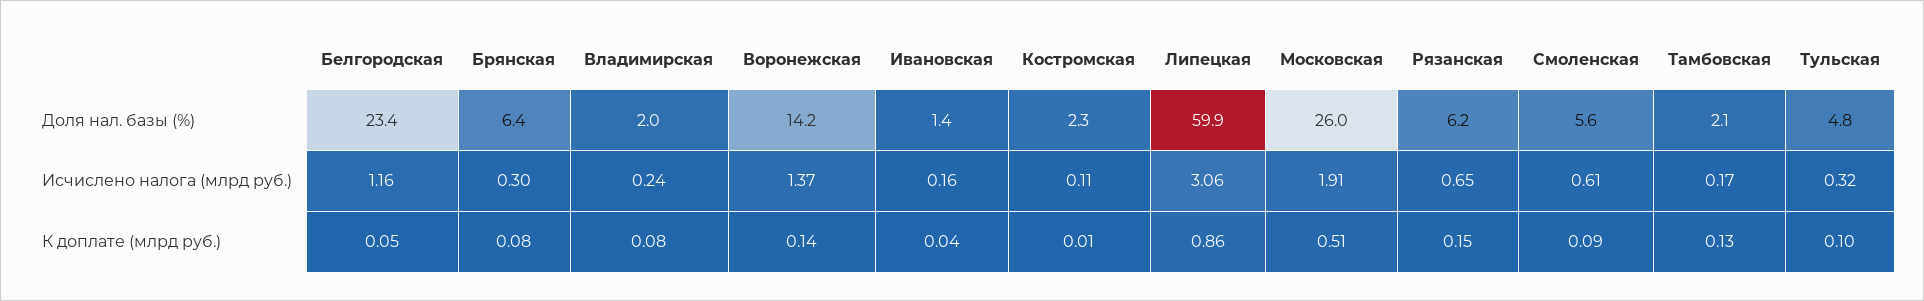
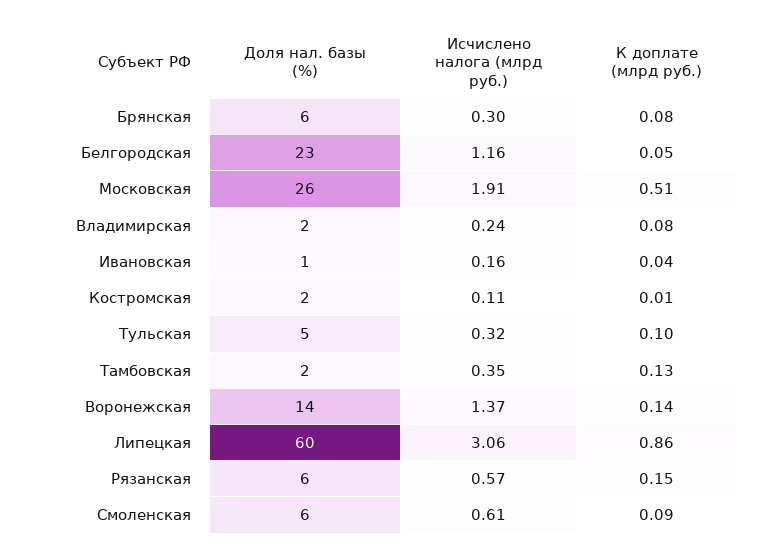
Рязанская, Исчислено налога (млрд руб.): 0.65 -> 0.57
Тамбовская, Исчислено налога (млрд руб.): 0.17 -> 0.35

